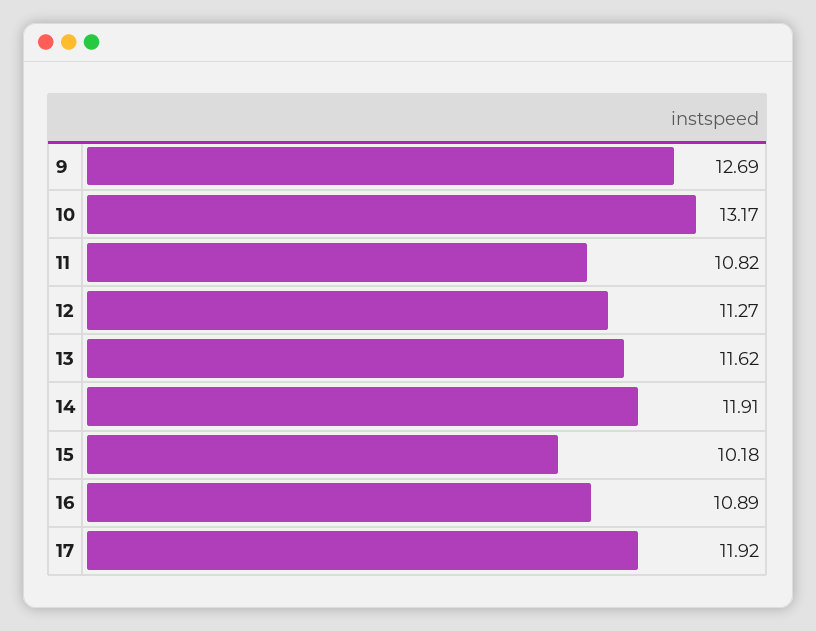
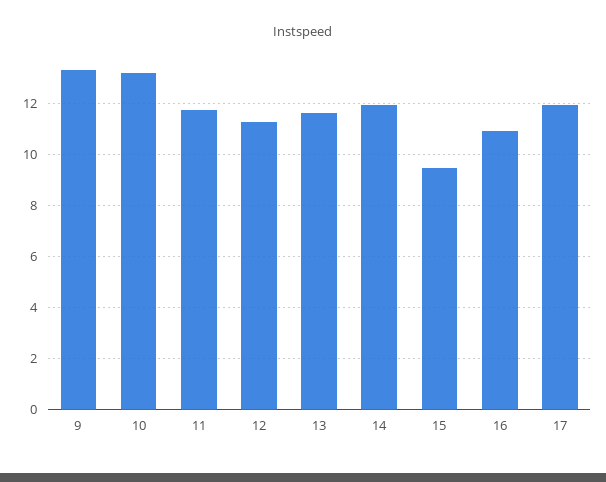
9: 12.69 -> 13.25
11: 10.82 -> 11.75
15: 10.18 -> 9.5

